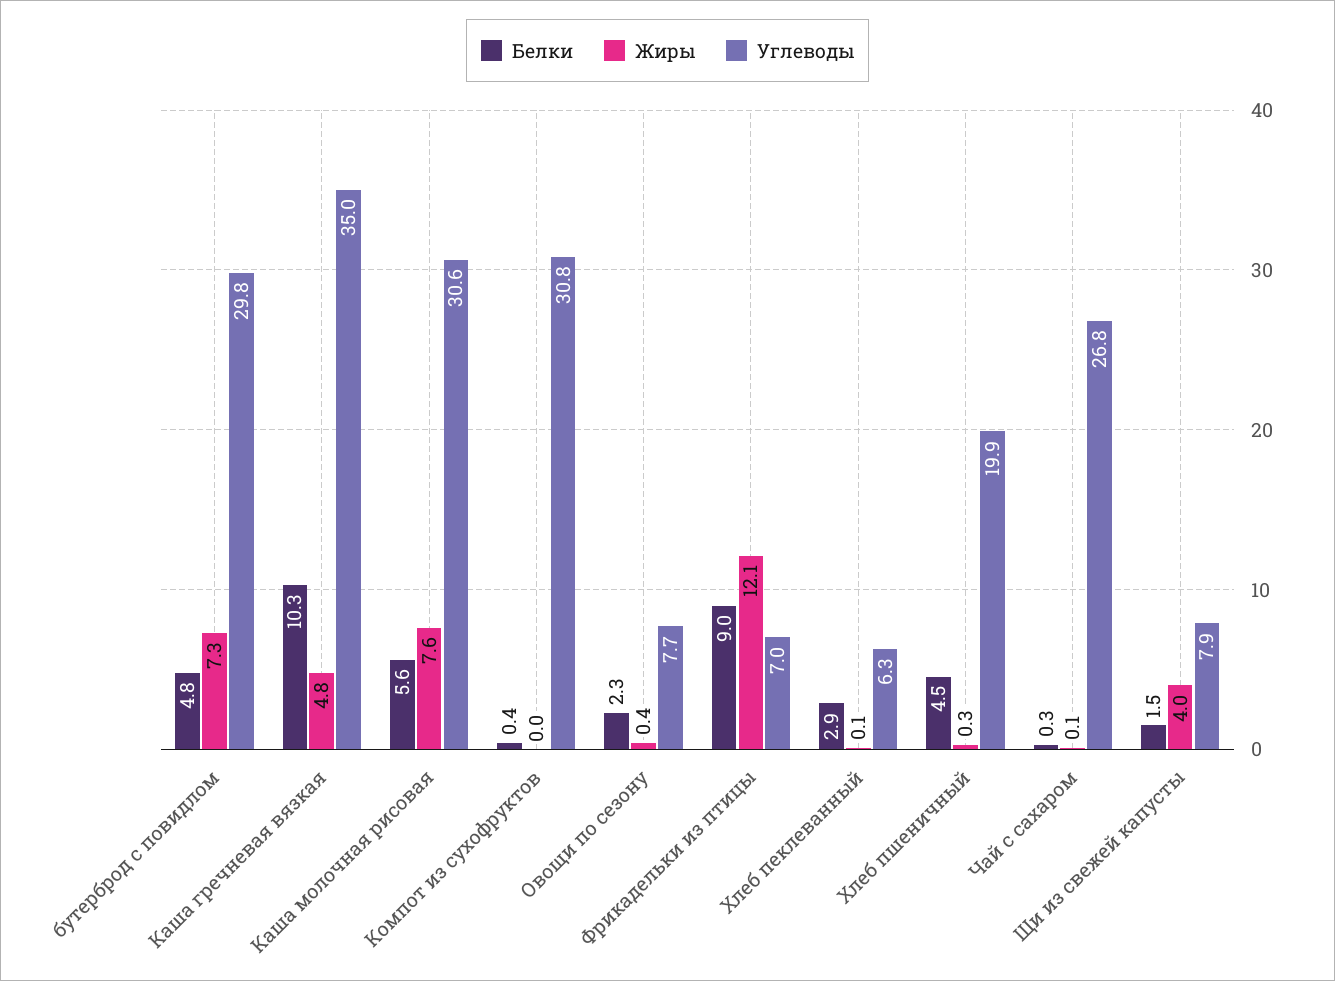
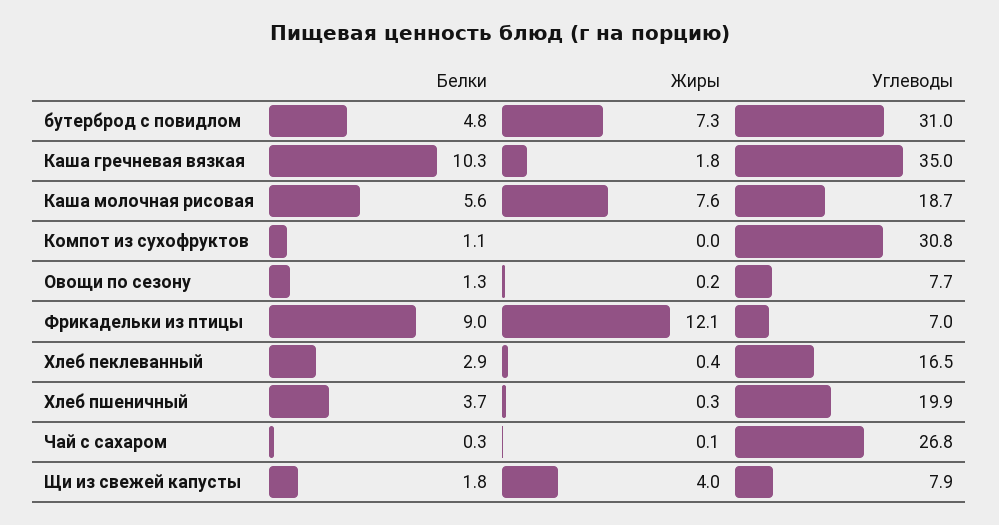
Углеводы, бутерброд с повидлом: 29.8 -> 31
Жиры, Каша гречневая вязкая: 4.8 -> 1.8
Углеводы, Каша молочная рисовая: 30.6 -> 18.7
Белки, Компот из сухофруктов: 0.4 -> 1.1
Белки, Овощи по сезону: 2.3 -> 1.3
Жиры, Овощи по сезону: 0.4 -> 0.2
Жиры, Хлеб пеклеванный: 0.1 -> 0.4
Углеводы, Хлеб пеклеванный: 6.3 -> 16.5
Белки, Хлеб пшеничный: 4.5 -> 3.7
Белки, Щи из свежей капусты: 1.5 -> 1.8

